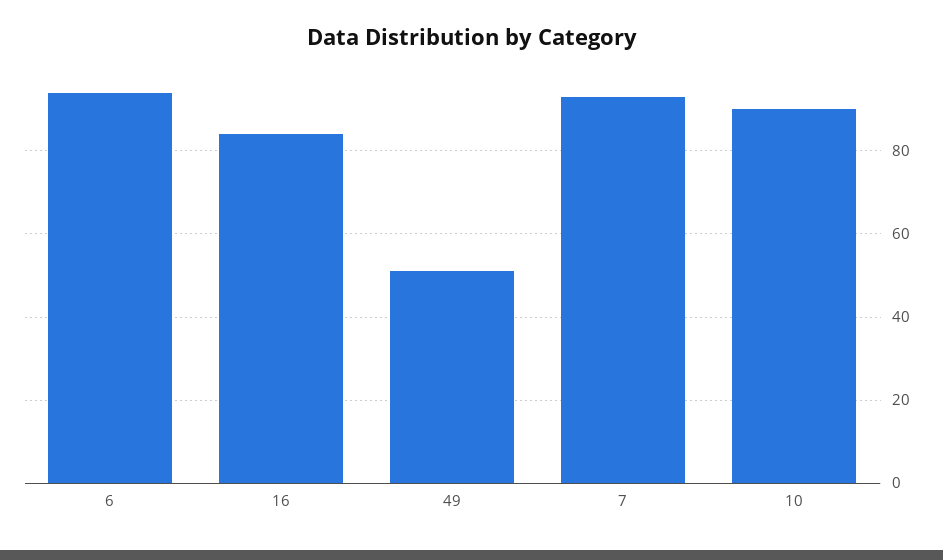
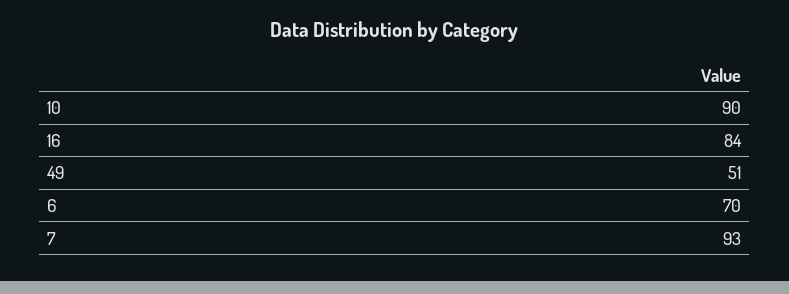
6: 95 -> 70

